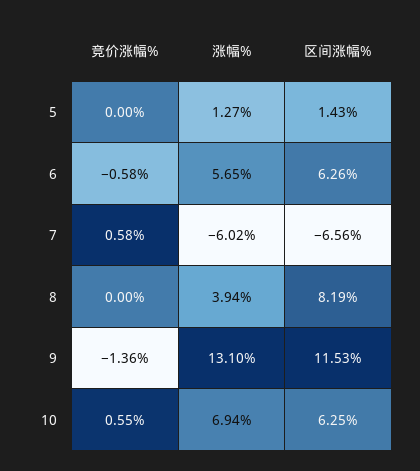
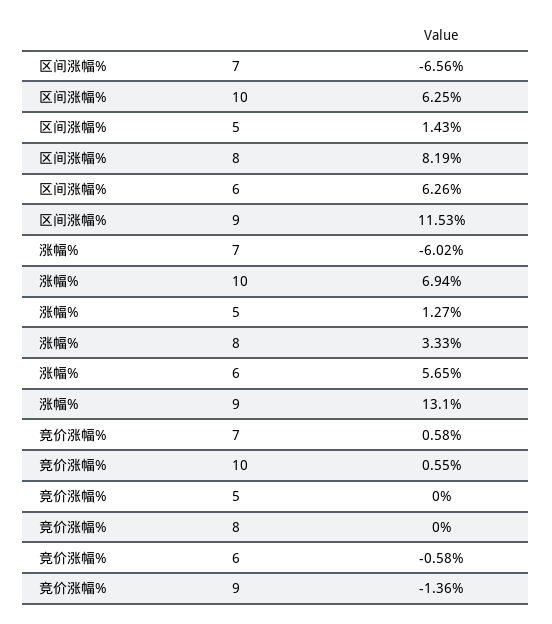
涨幅%, 8: 3.94 -> 3.33

